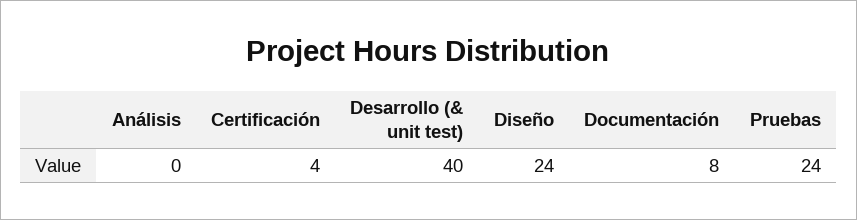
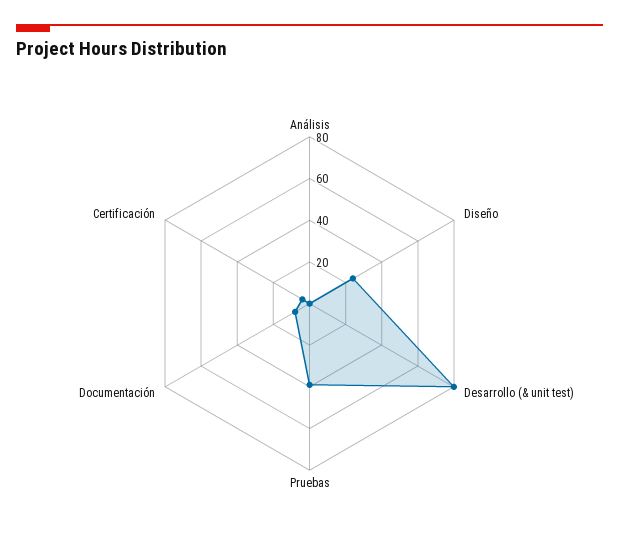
Desarrollo (& unit test): 40 -> 80
Pruebas: 24 -> 40

